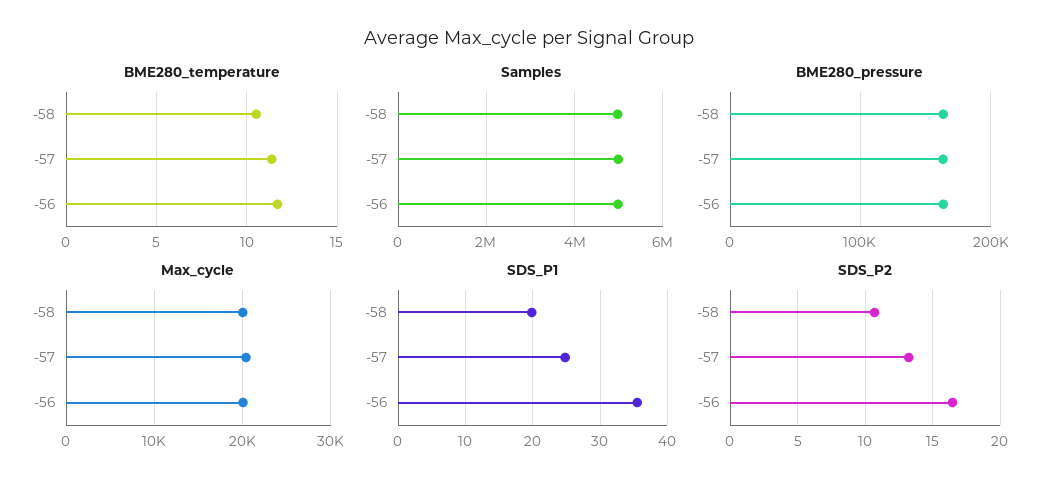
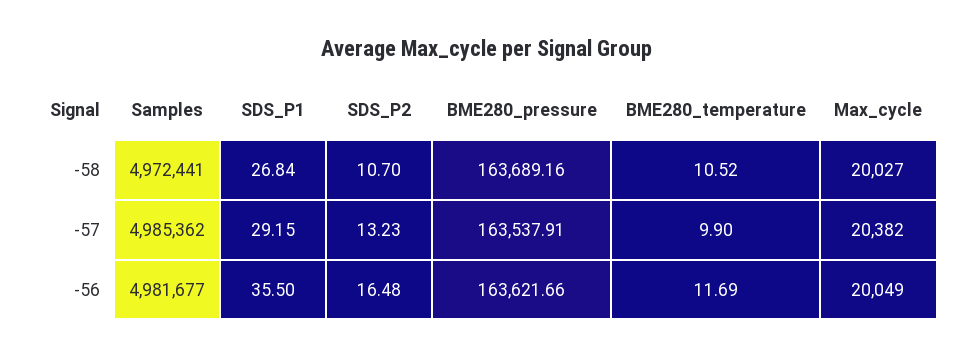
BME280_temperature, -57: 11.5 -> 9.9
SDS_P1, -58: 20 -> 26.84
SDS_P1, -57: 25 -> 29.15

